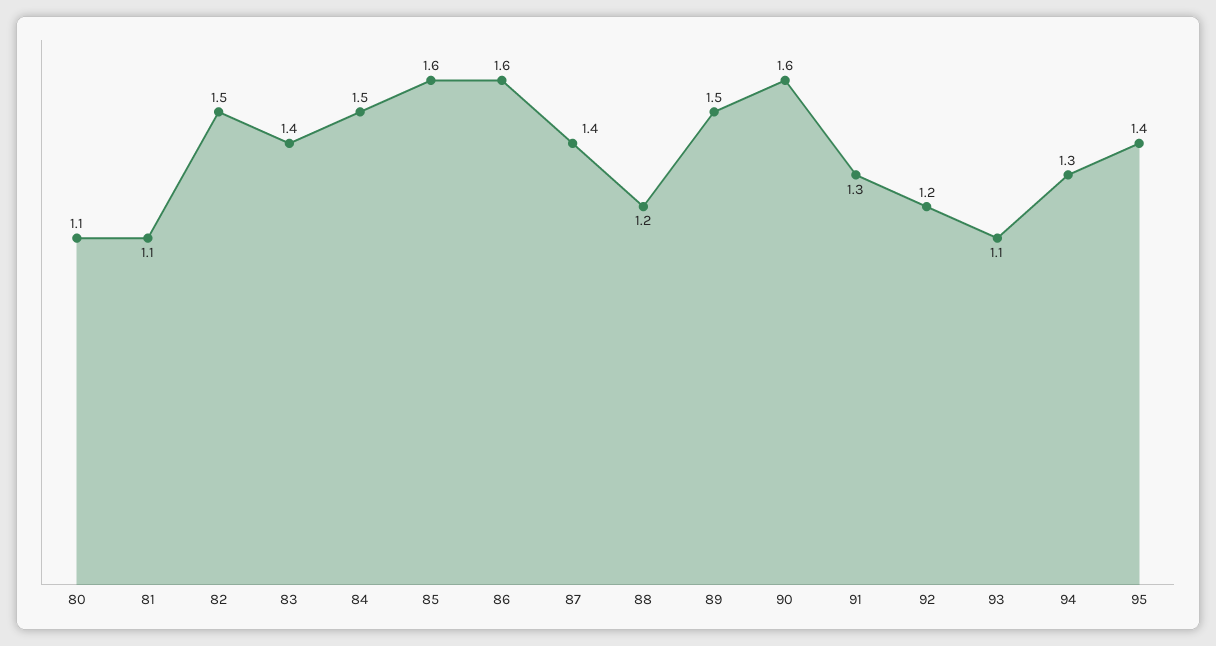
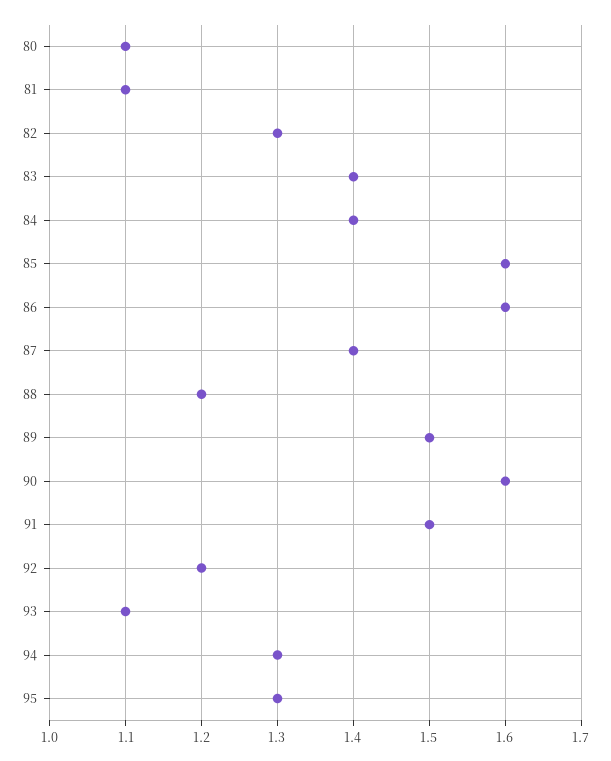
82: 1.5 -> 1.3
84: 1.5 -> 1.4
91: 1.3 -> 1.5
95: 1.4 -> 1.3

